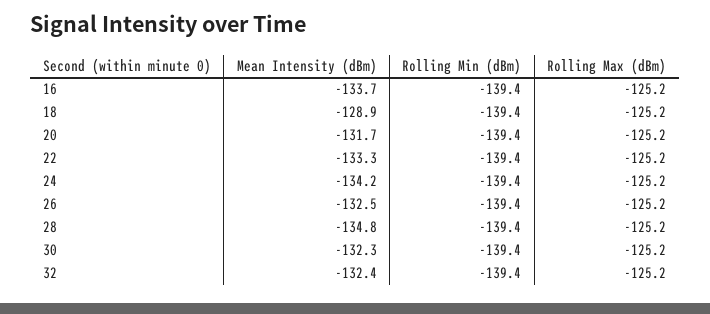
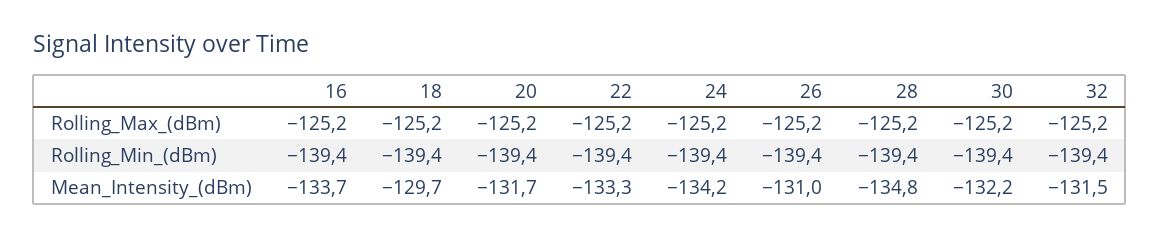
Mean Intensity (dBm), 18: -128.9 -> -129.7
Mean Intensity (dBm), 26: -132.5 -> -131
Mean Intensity (dBm), 30: -132.3 -> -132.2
Mean Intensity (dBm), 32: -132.4 -> -131.5

